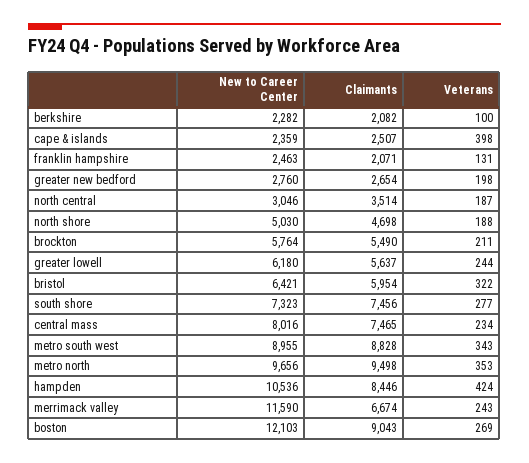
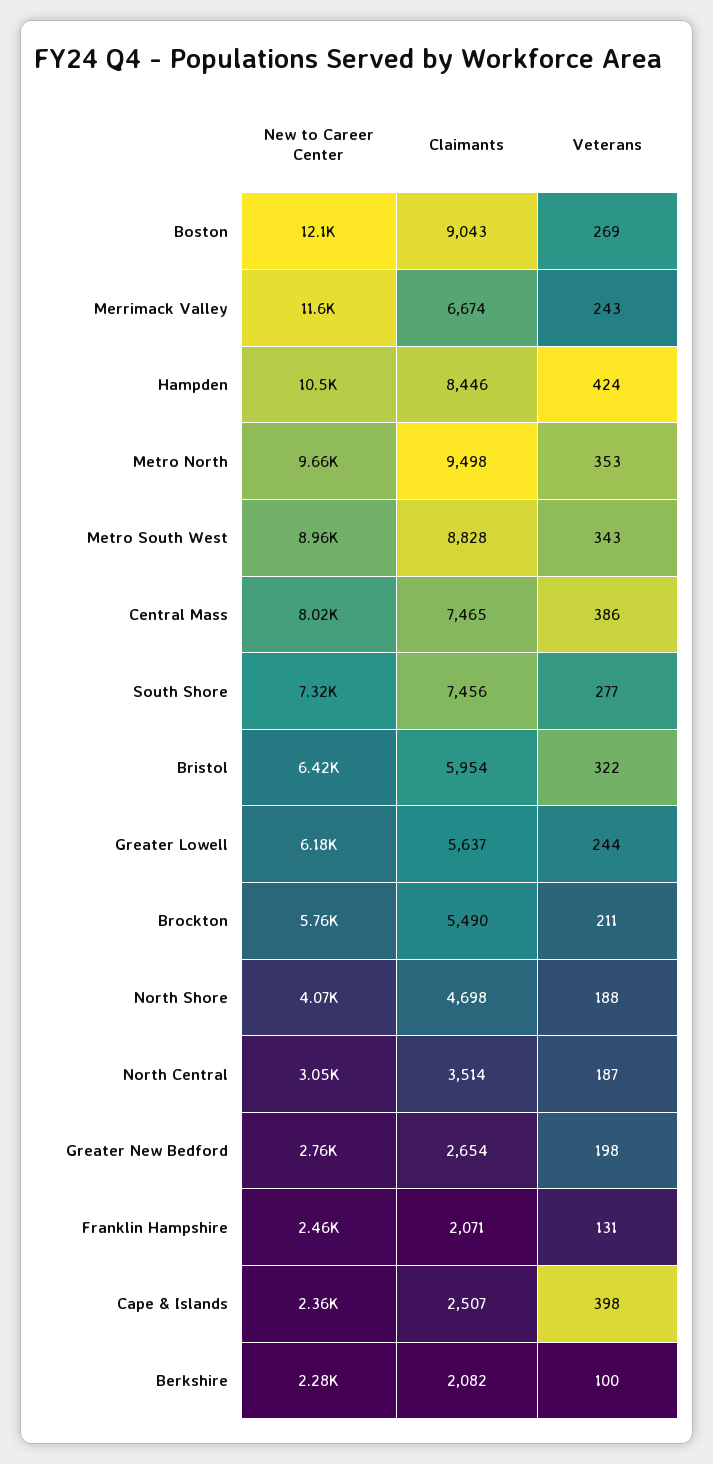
New to Career Center, north shore: 5030 -> 4070
Veterans, central mass: 234 -> 386

